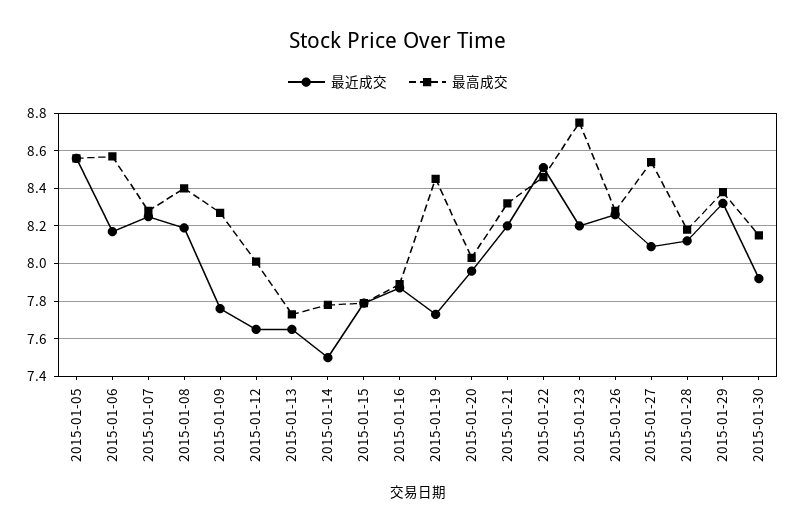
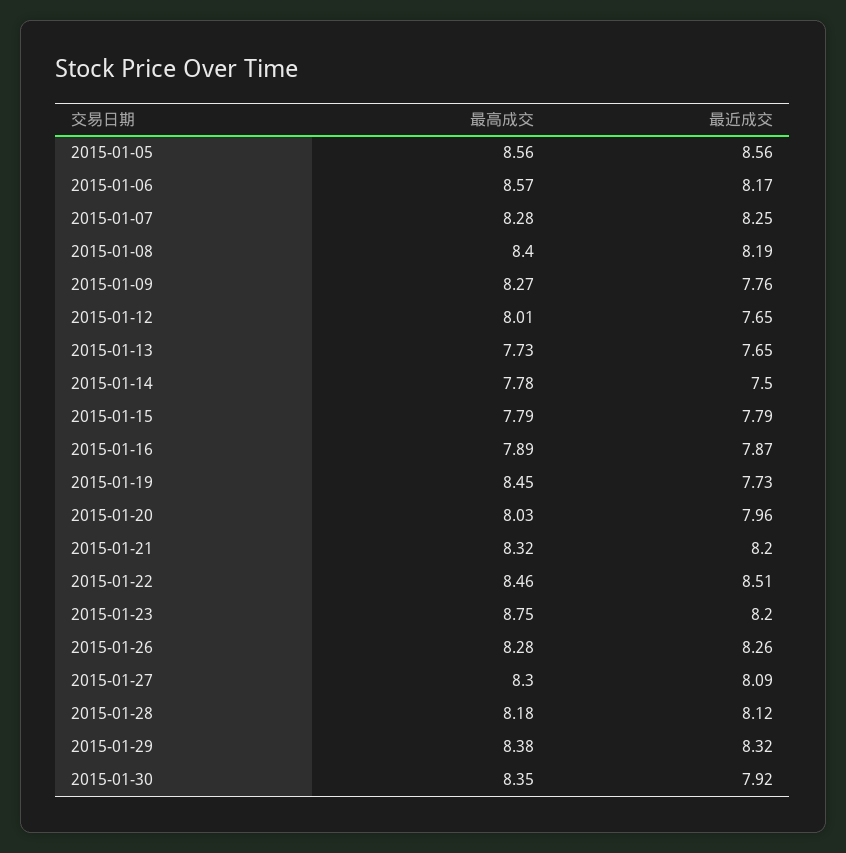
最高成交, 2015-01-27: 8.55 -> 8.3
最高成交, 2015-01-30: 8.15 -> 8.35

